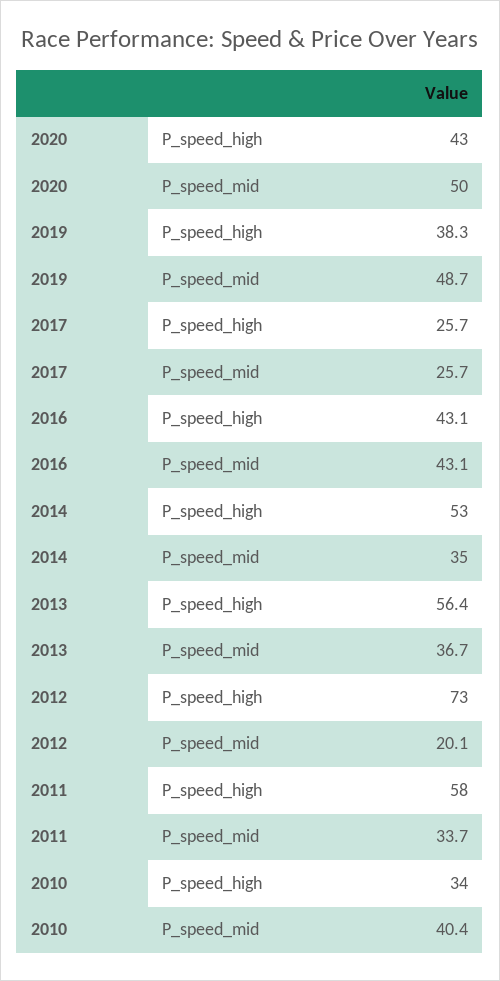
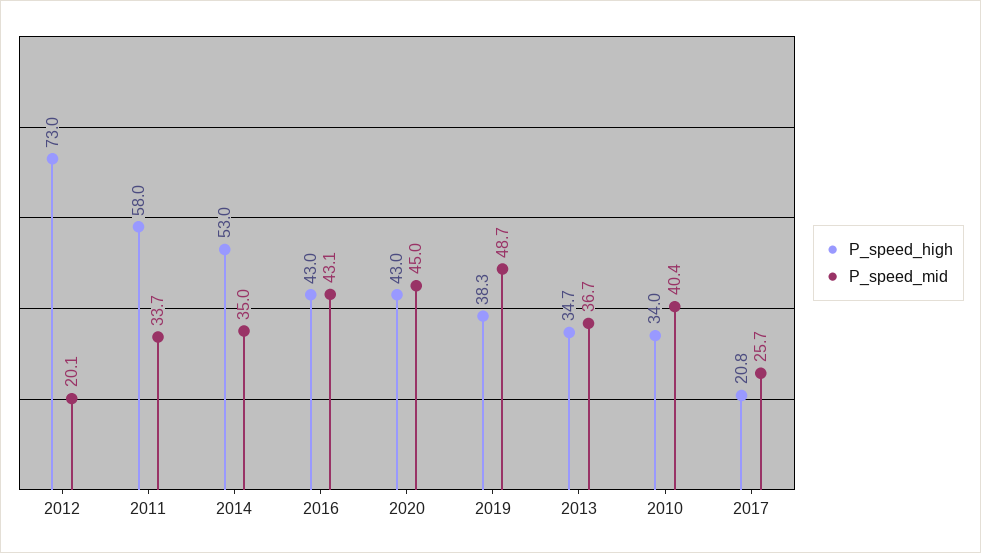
P_speed_mid, 2020: 50 -> 45
P_speed_high, 2017: 25.7 -> 20.8
P_speed_high, 2016: 43.1 -> 43
P_speed_high, 2013: 56.4 -> 34.7

